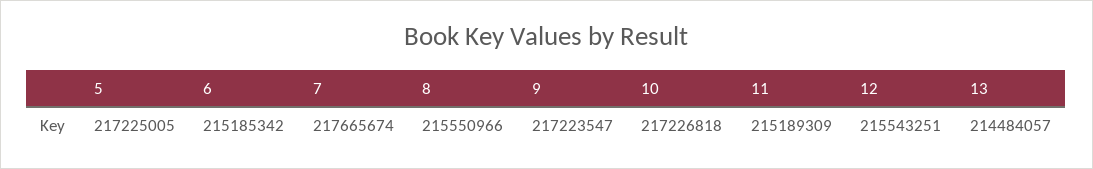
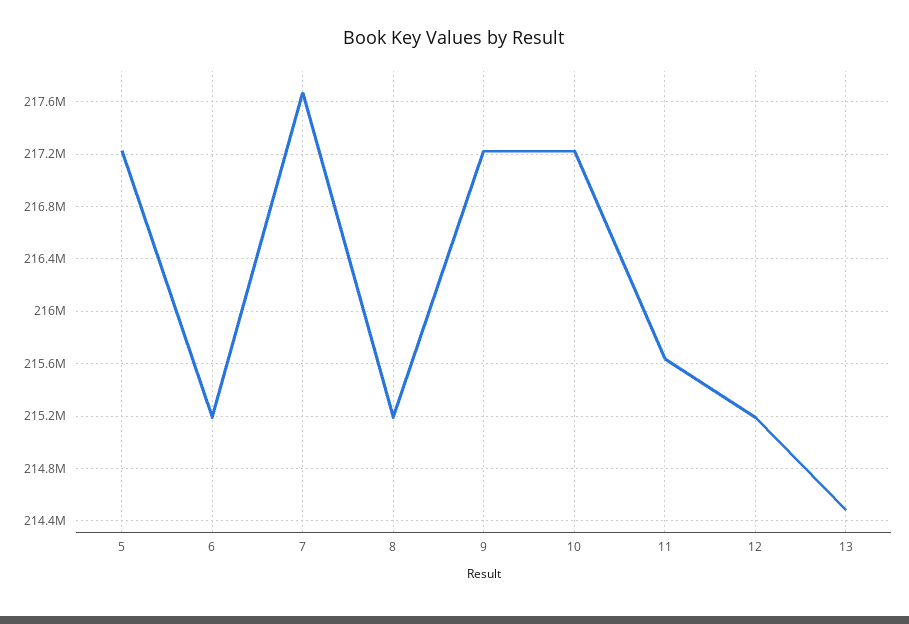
8: 215550966 -> 215200000
11: 215189309 -> 215650000
12: 215543251 -> 215200000

